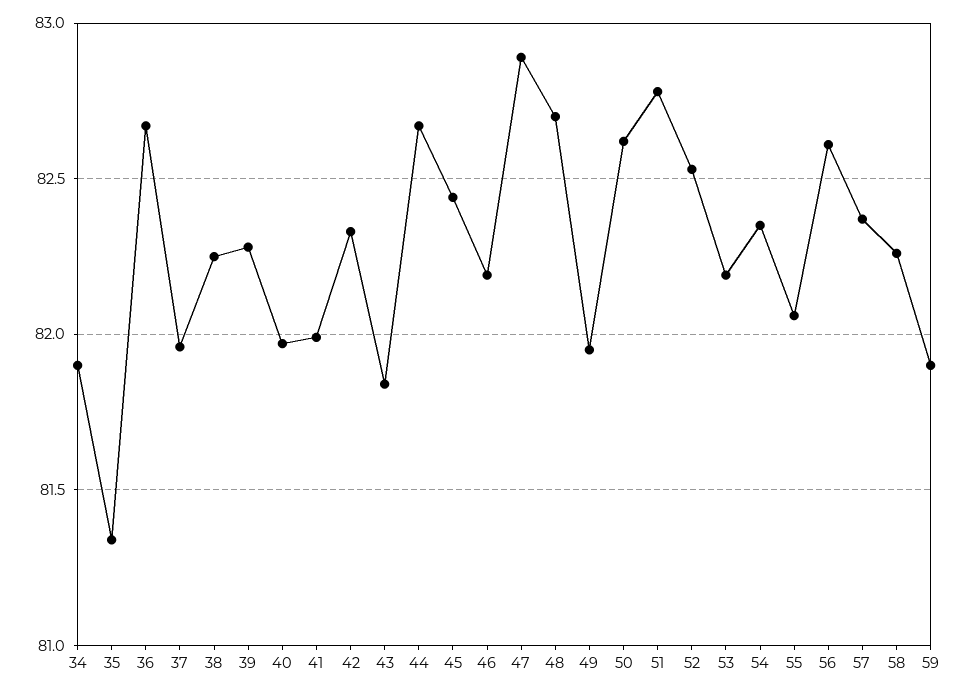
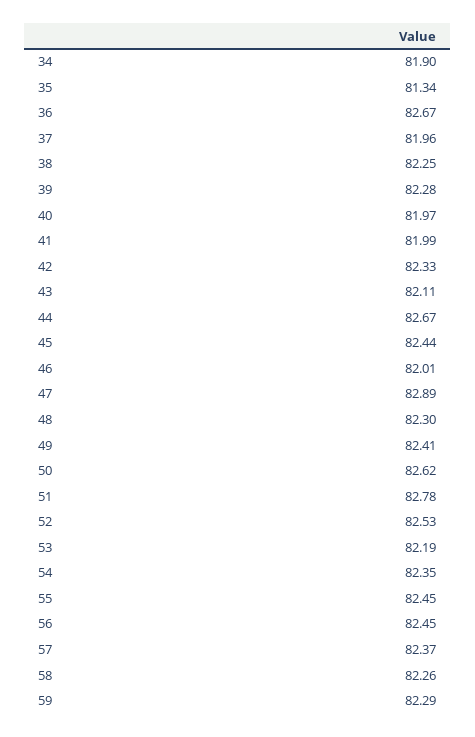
43: 81.85 -> 82.11
46: 82.2 -> 82.01
48: 82.7 -> 82.3
49: 81.95 -> 82.41
55: 82.05 -> 82.45
56: 82.6 -> 82.45
59: 81.9 -> 82.29

